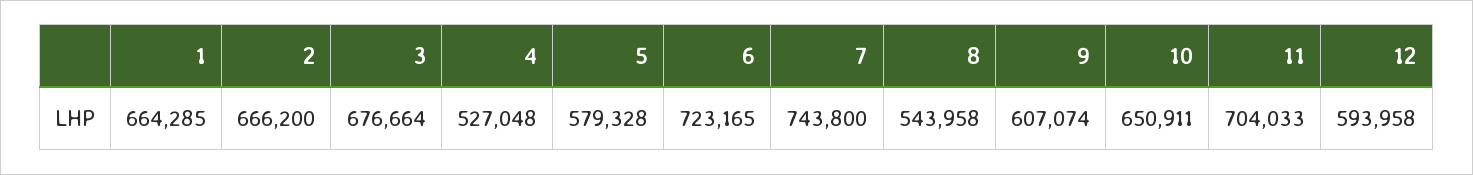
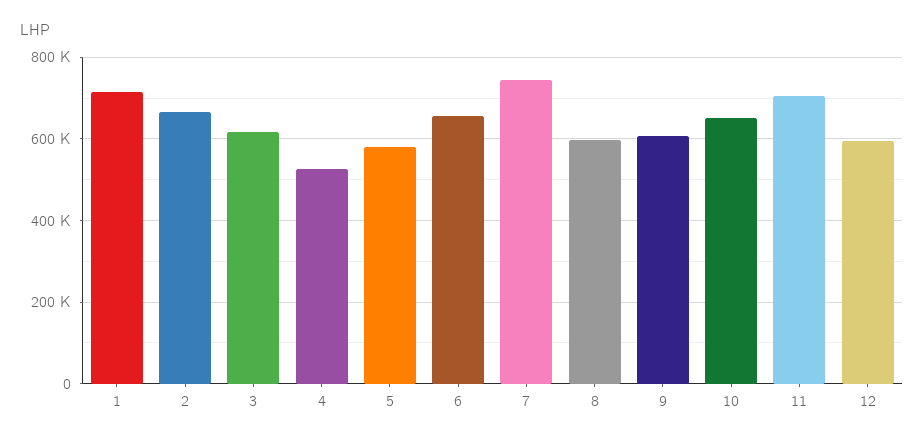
1: 664285 -> 720000
3: 676664 -> 620000
6: 723165 -> 660000
8: 543958 -> 600000

